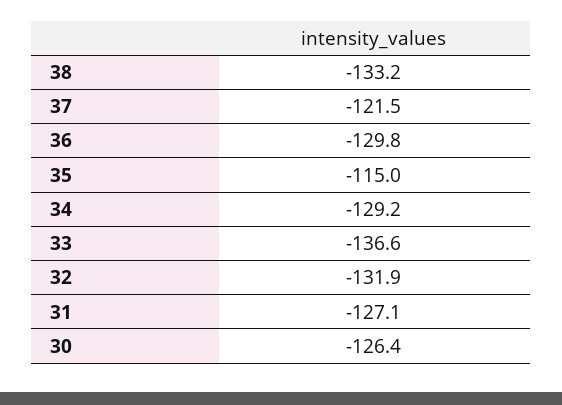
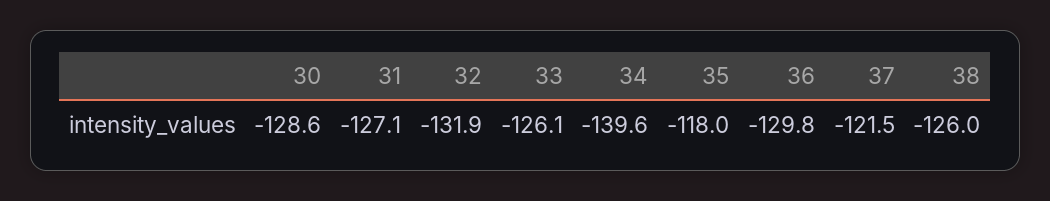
38: -133.2 -> -126
35: -115 -> -118
34: -129.2 -> -139.6
33: -136.6 -> -126.1
30: -126.4 -> -128.6

